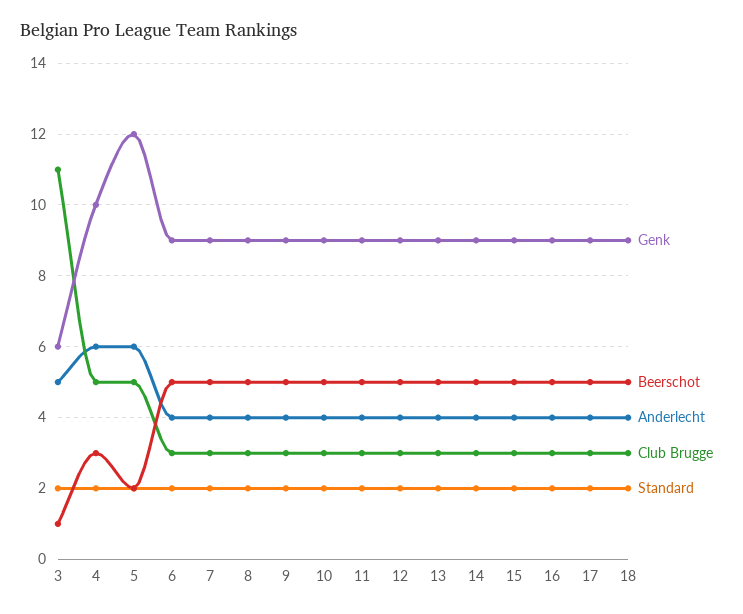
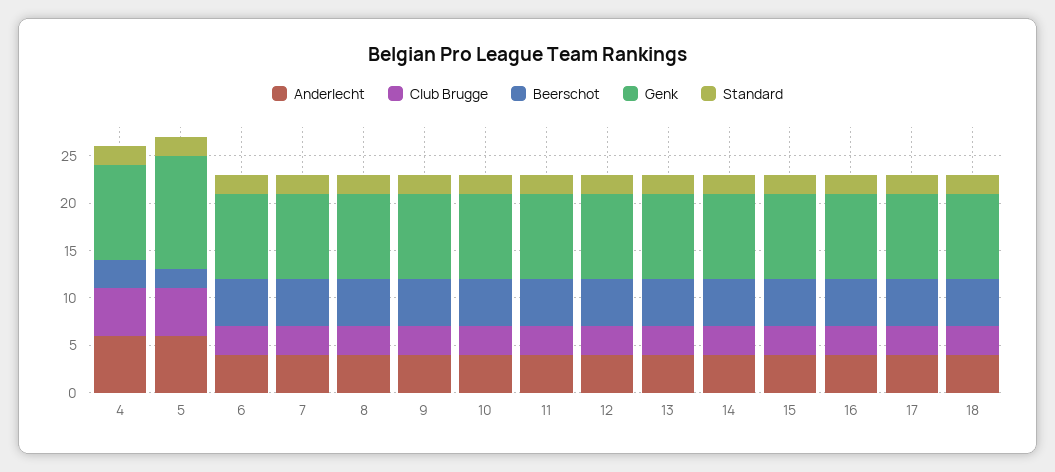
Genk, 3: 6 -> none
Beerschot, 3: 1 -> none
Anderlecht, 3: 5 -> none
Club Brugge, 3: 11 -> none
Standard, 3: 2 -> none

